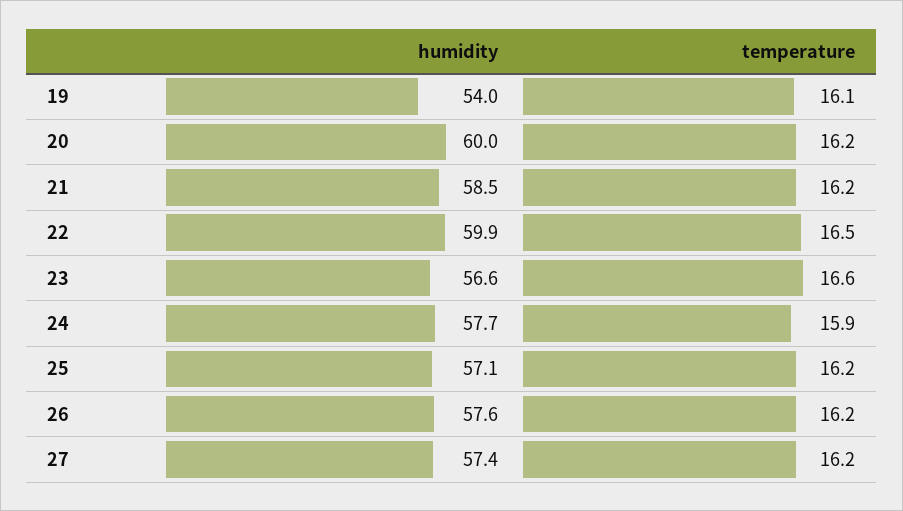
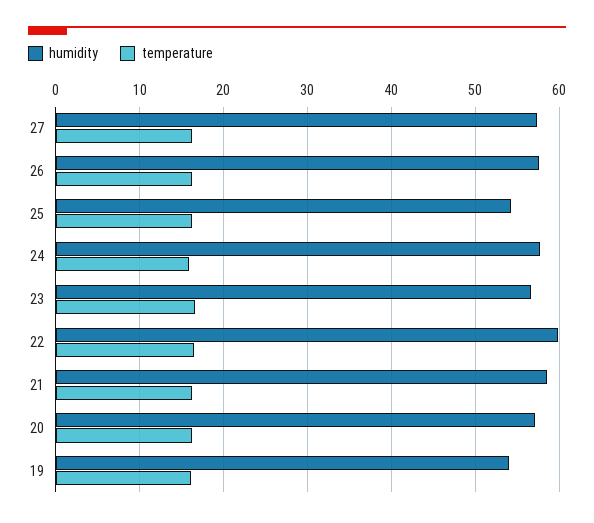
humidity, 20: 60 -> 57
humidity, 25: 57.1 -> 54

